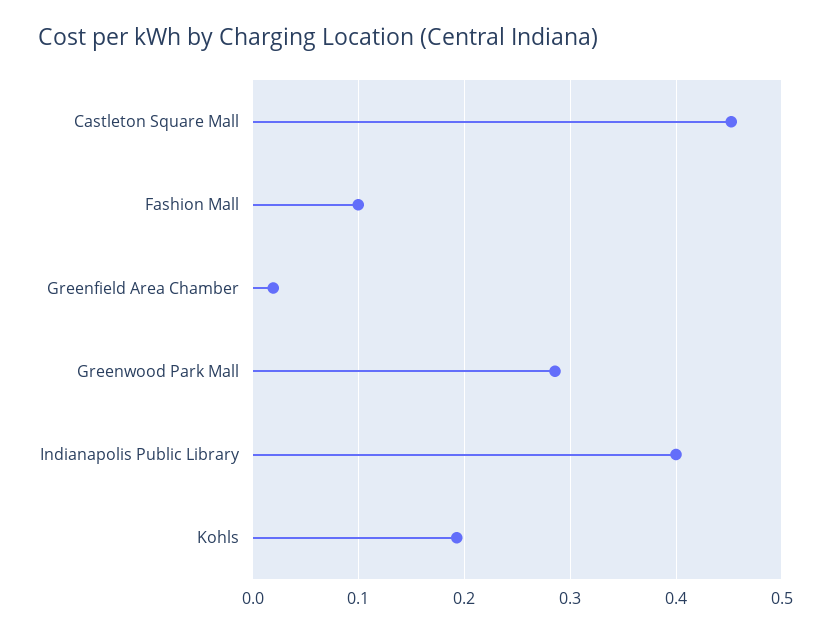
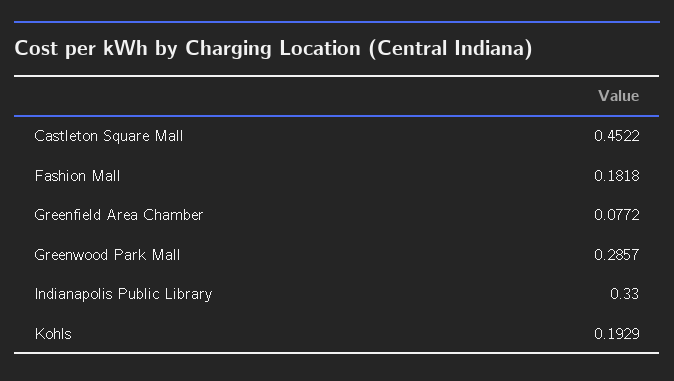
Fashion Mall: 0.1 -> 0.1818
Greenfield Area Chamber: 0.02 -> 0.0772
Indianapolis Public Library: 0.4 -> 0.33

